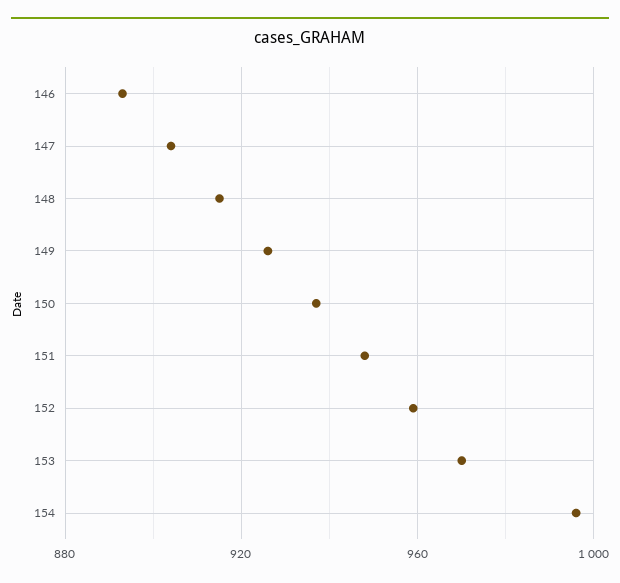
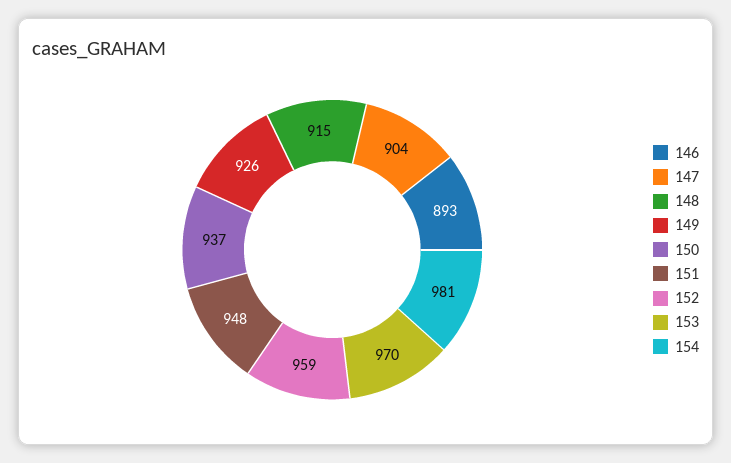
154: 995 -> 981

